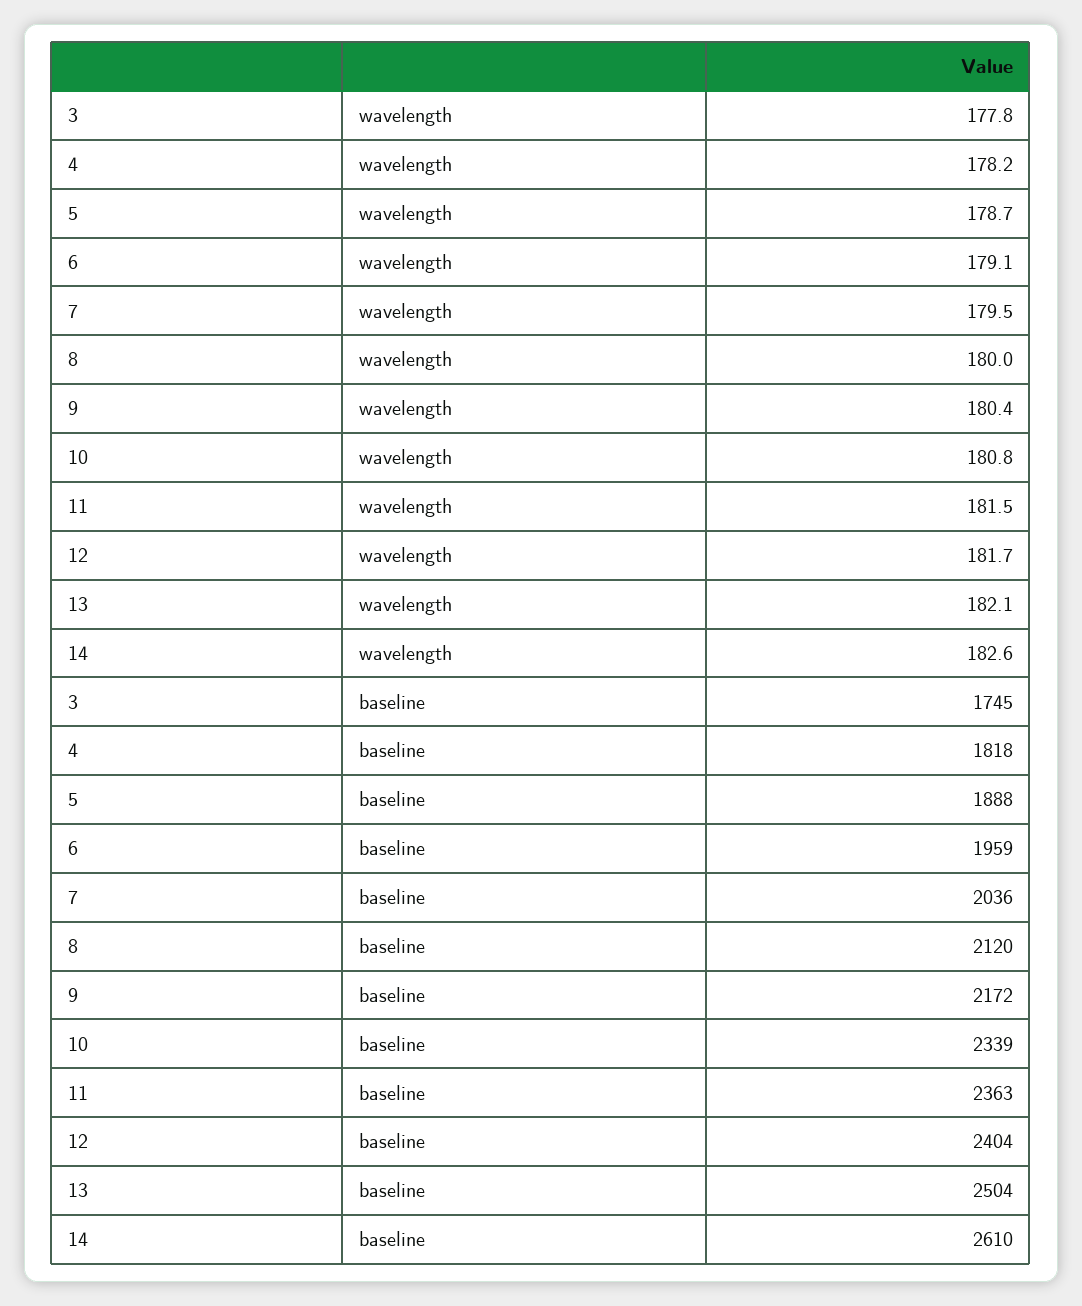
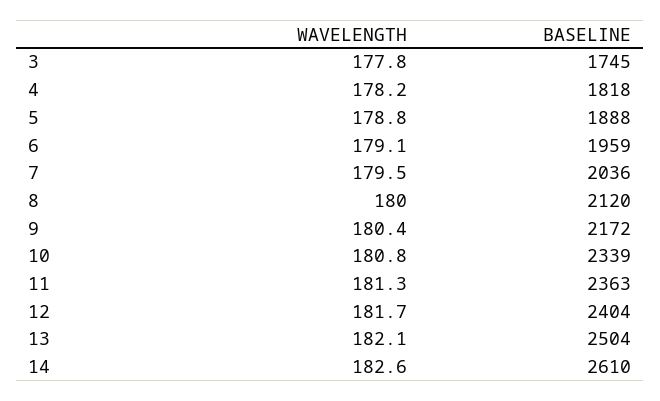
5, wavelength: 178.7 -> 178.8
11, wavelength: 181.5 -> 181.3

